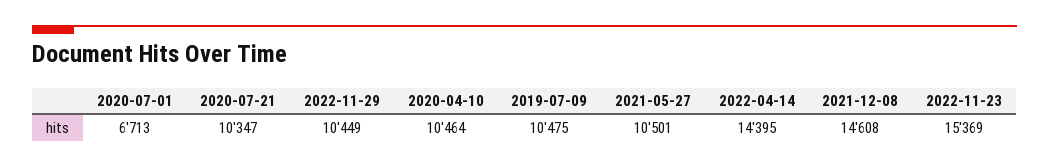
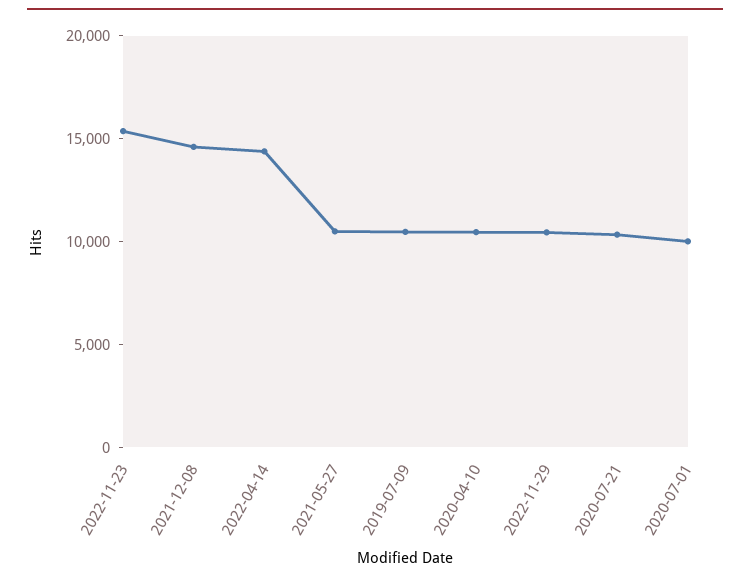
2020-07-01: 6713 -> 10000

